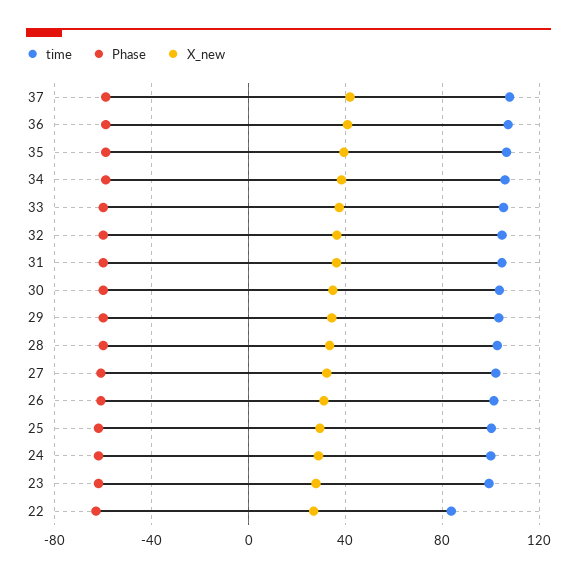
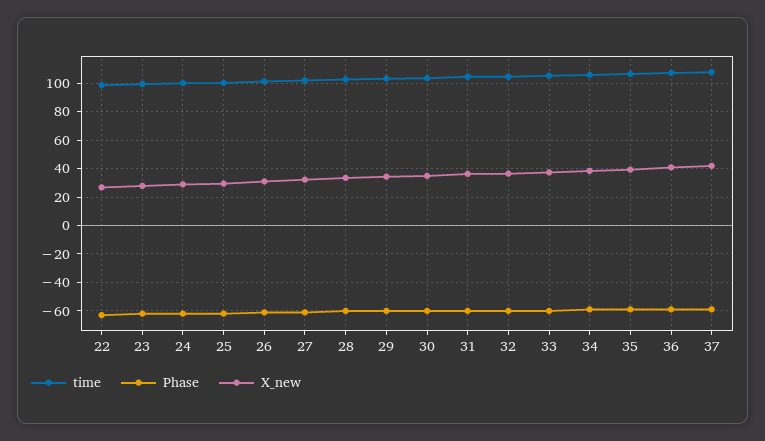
time, 22: 85 -> 100

